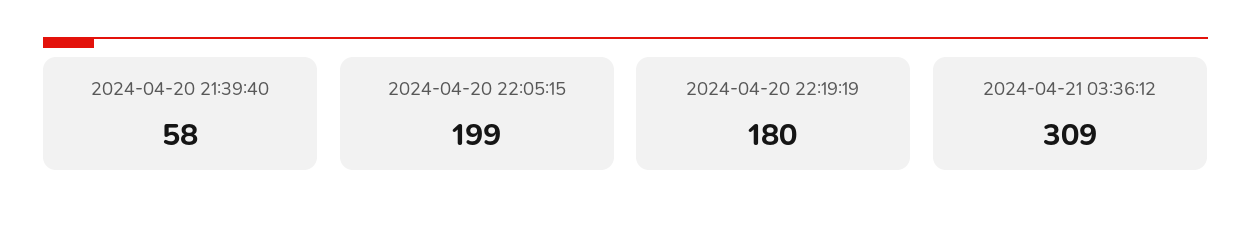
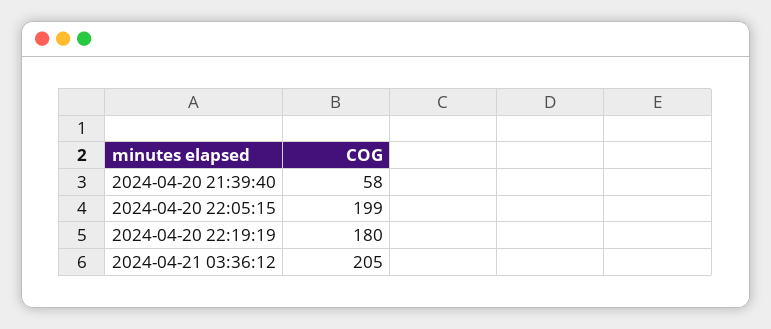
2024-04-21 03:36:12: 309 -> 205

